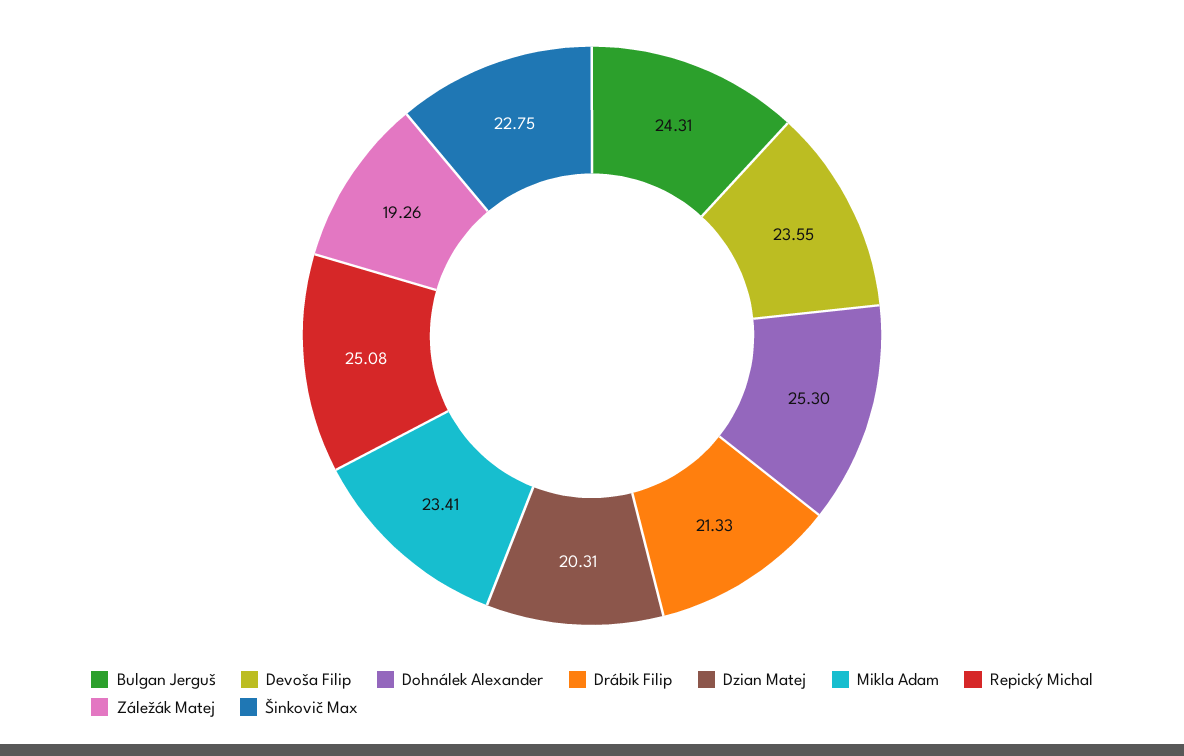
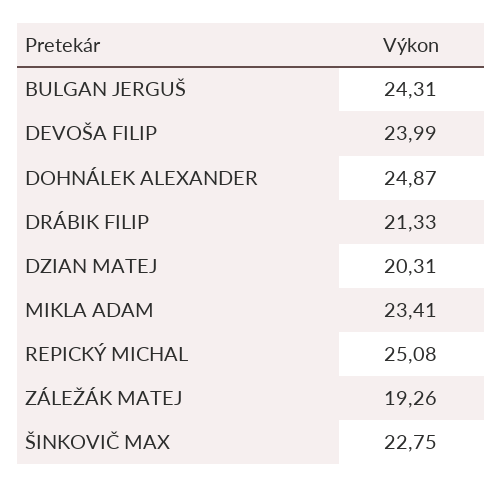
Devoša Filip: 23.55 -> 23.99
Dohnálek Alexander: 25.3 -> 24.87

